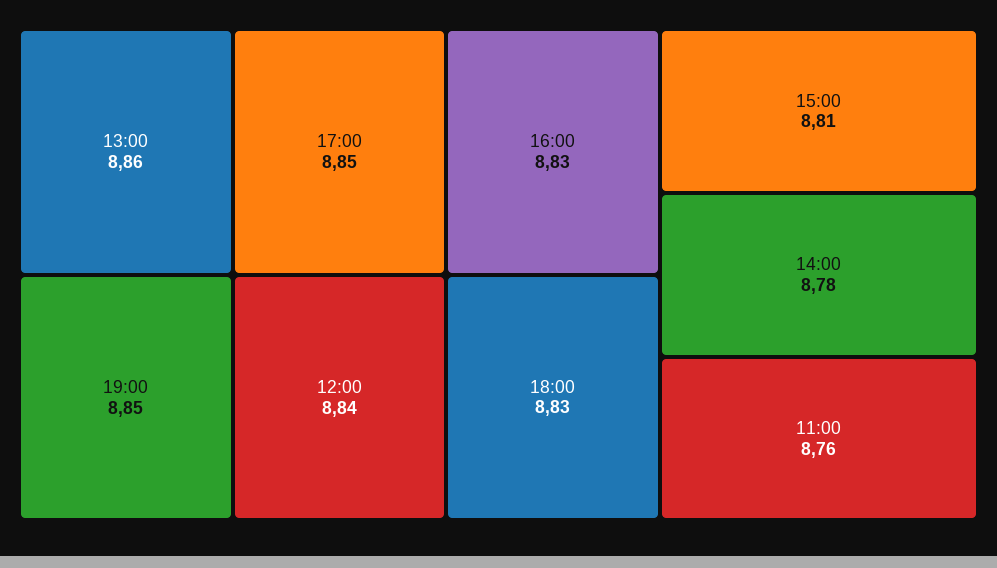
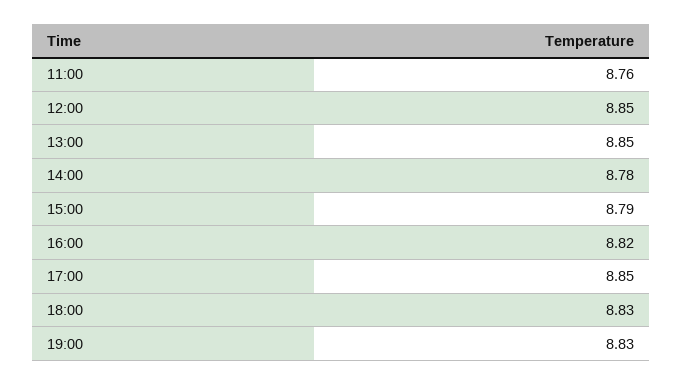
13:00: 8.86 -> 8.85
19:00: 8.85 -> 8.83
12:00: 8.84 -> 8.85
16:00: 8.83 -> 8.82
15:00: 8.81 -> 8.79

